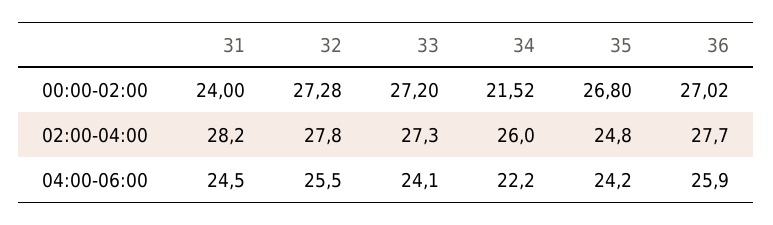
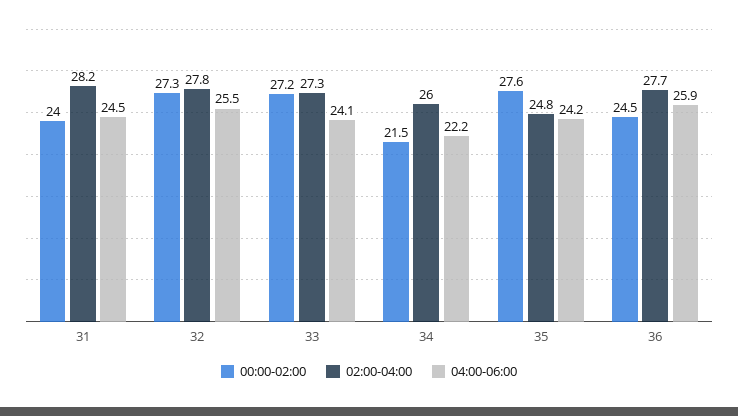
00:00-02:00, 35: 26.8 -> 27.6
00:00-02:00, 36: 27.02 -> 24.5

